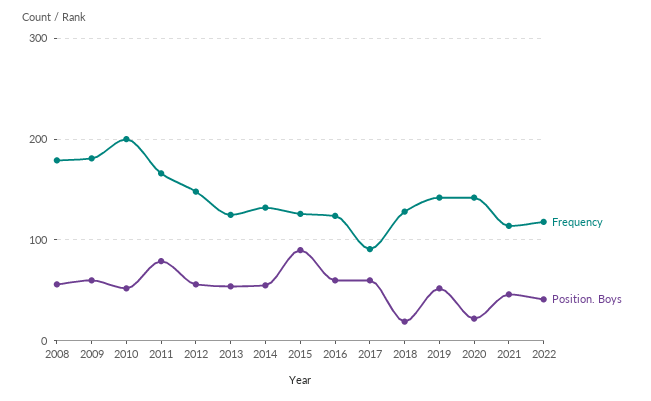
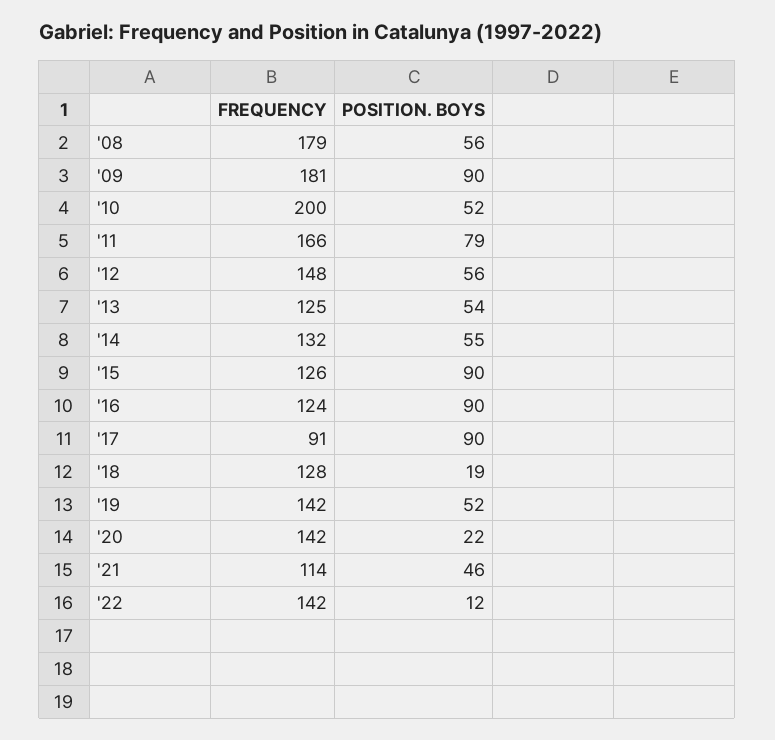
Position. Boys, 2009: 60 -> 90
Position. Boys, 2016: 60 -> 90
Position. Boys, 2017: 60 -> 90
Frequency, 2022: 120 -> 142
Position. Boys, 2022: 40 -> 12

